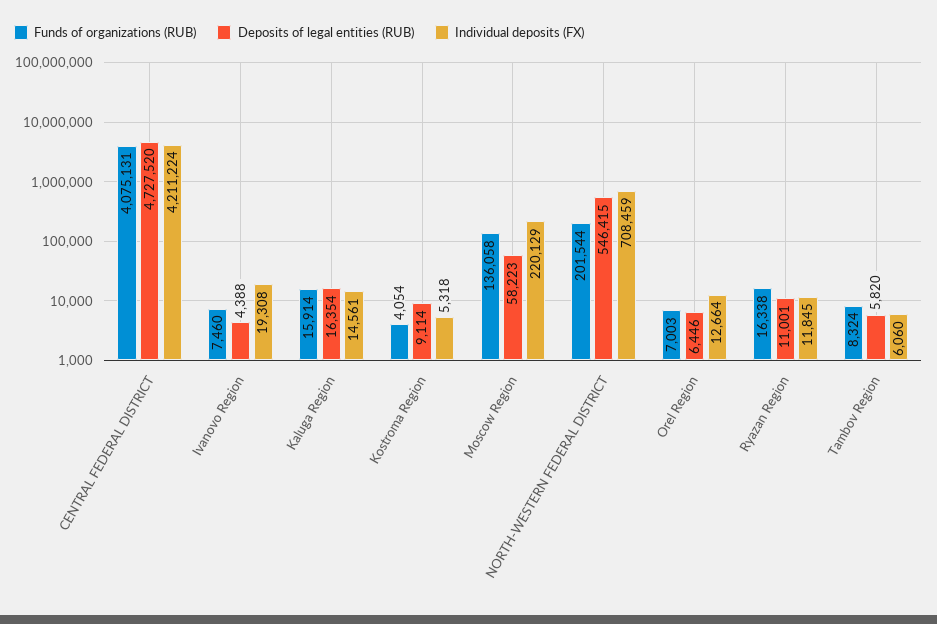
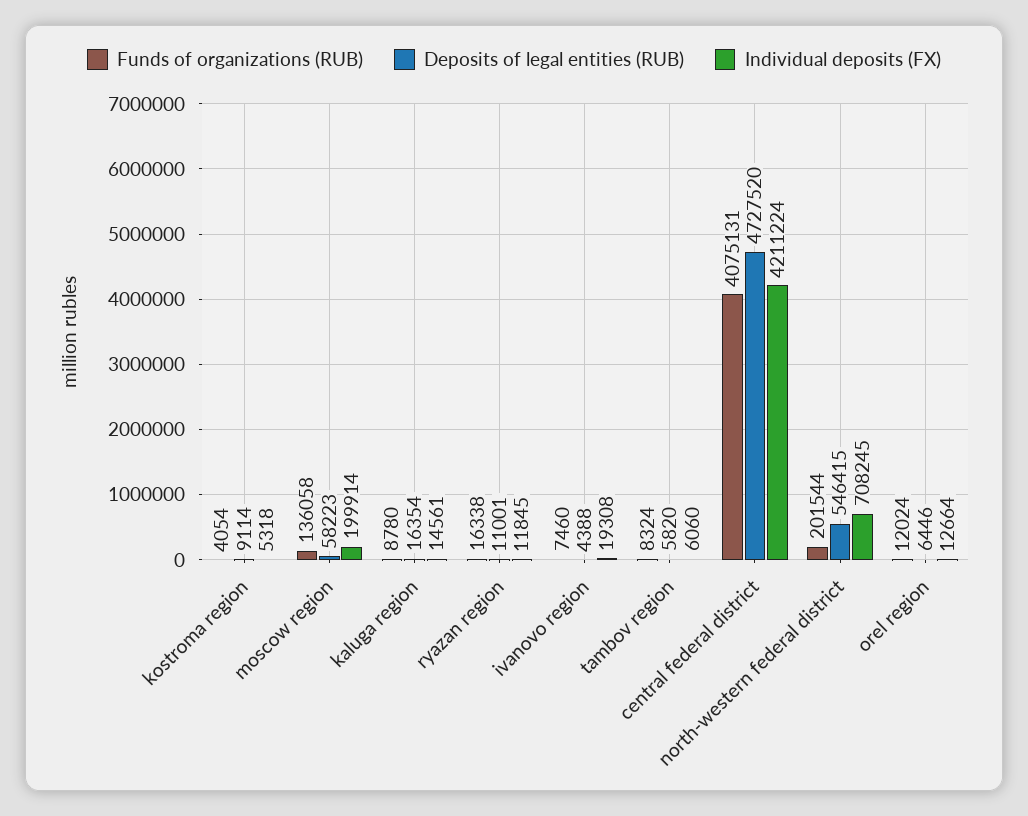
Funds of organizations (RUB), Kaluga Region: 15914 -> 8780
Individual deposits (FX), Moscow Region: 220129 -> 199914
Individual deposits (FX), NORTH-WESTERN FEDERAL DISTRICT: 708459 -> 708245
Funds of organizations (RUB), Orel Region: 7003 -> 12024

